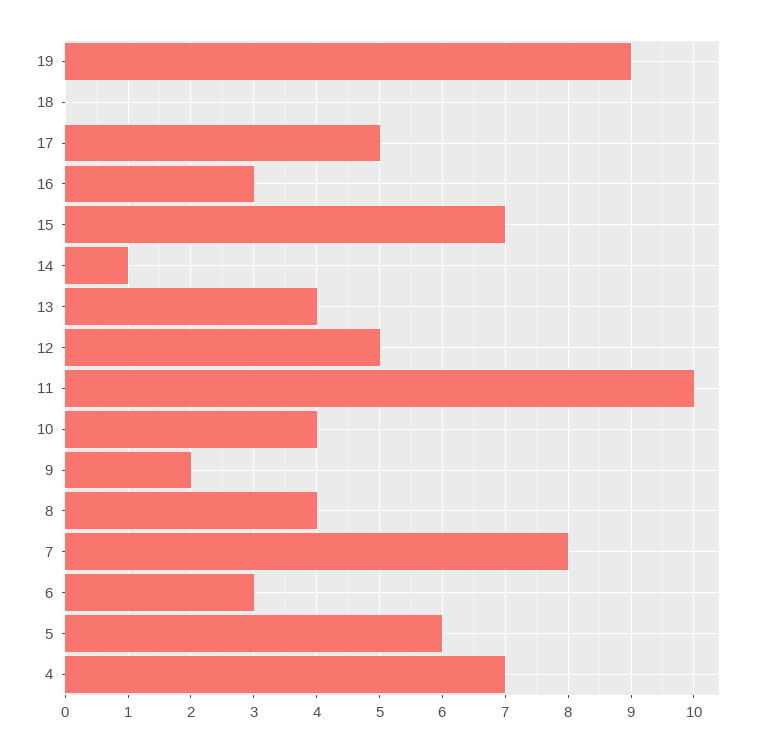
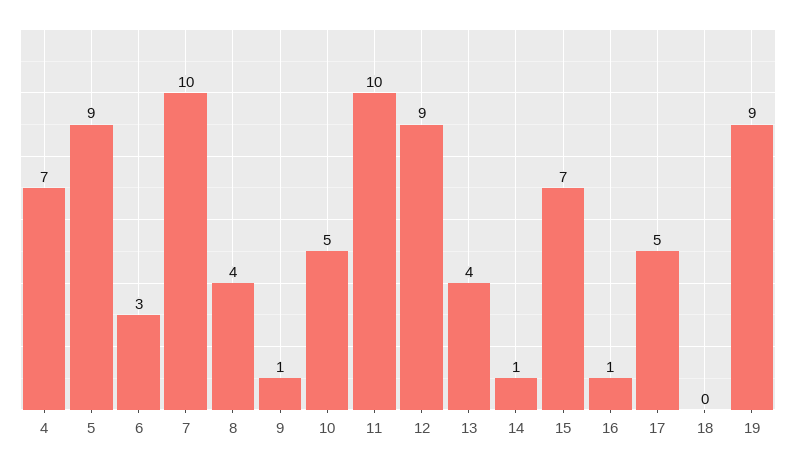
16: 3 -> 1
12: 5 -> 9
10: 4 -> 5
9: 2 -> 1
7: 8 -> 10
5: 6 -> 9

